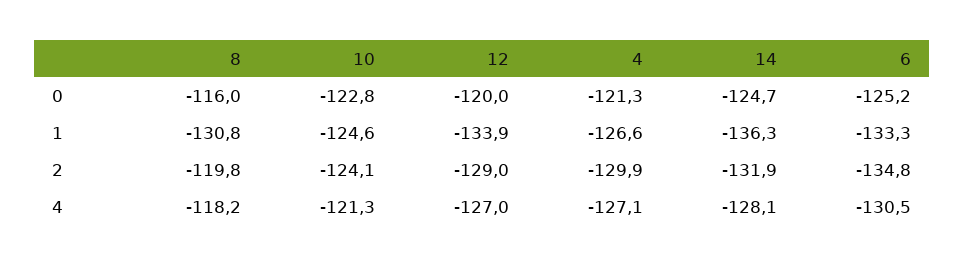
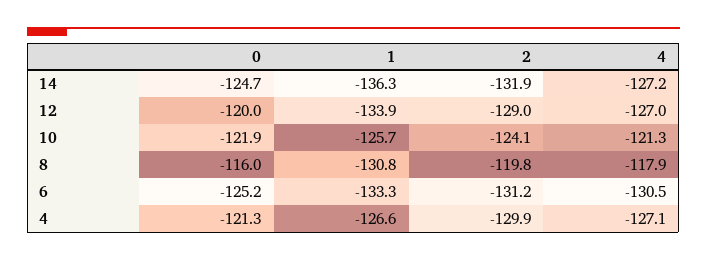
10, 0: -122.8 -> -121.9
10, 1: -124.6 -> -125.7
6, 2: -134.8 -> -131.2
8, 4: -118.2 -> -117.9
14, 4: -128.1 -> -127.2

